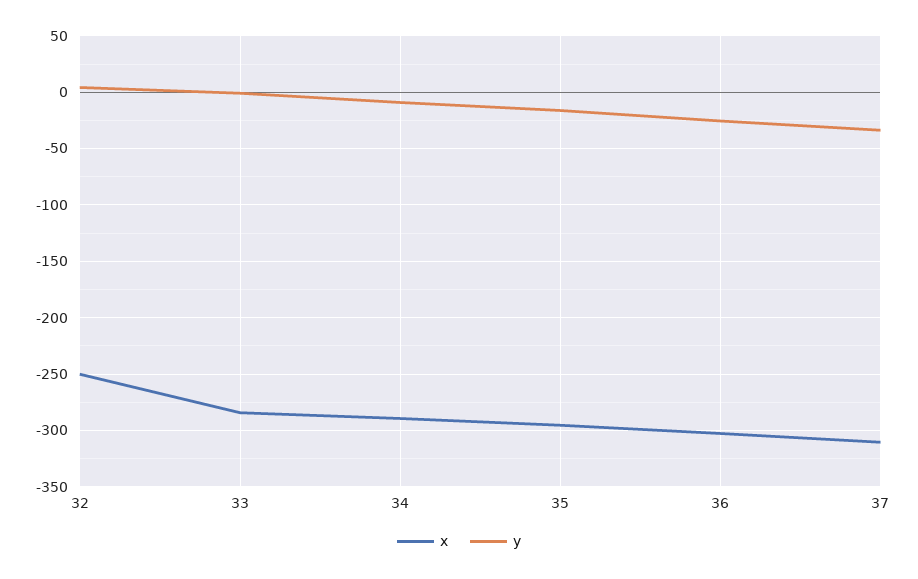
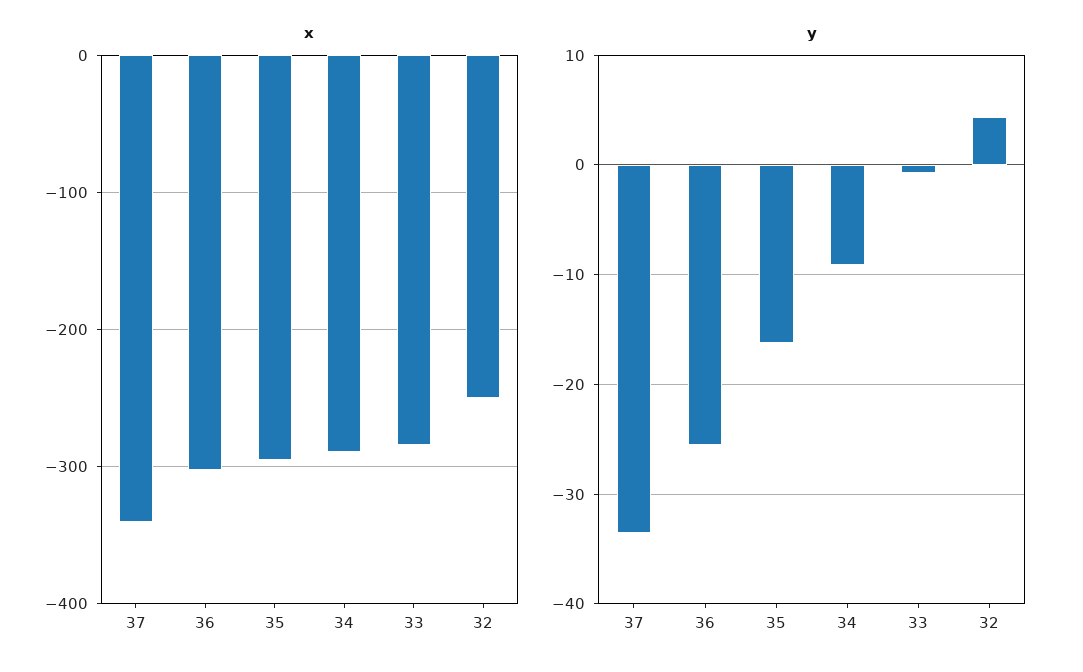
x, 37: -310 -> -340

